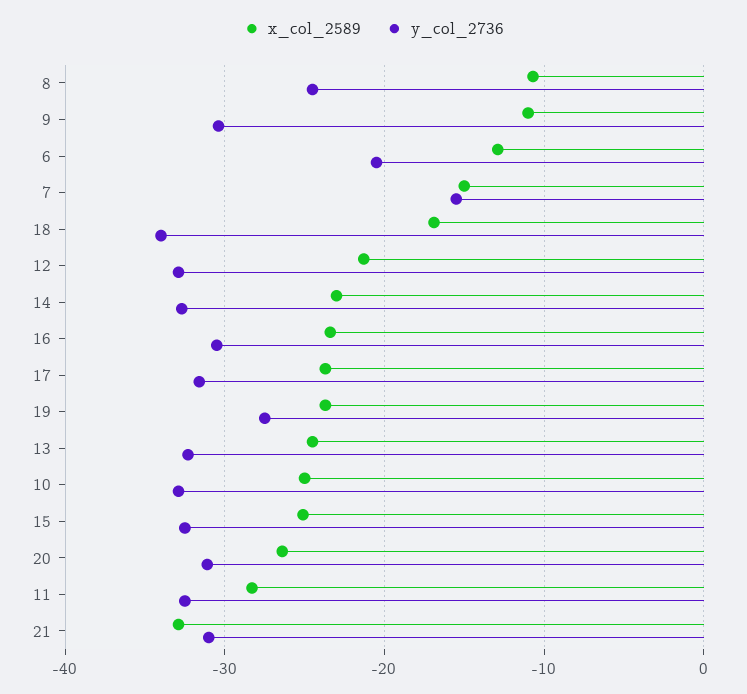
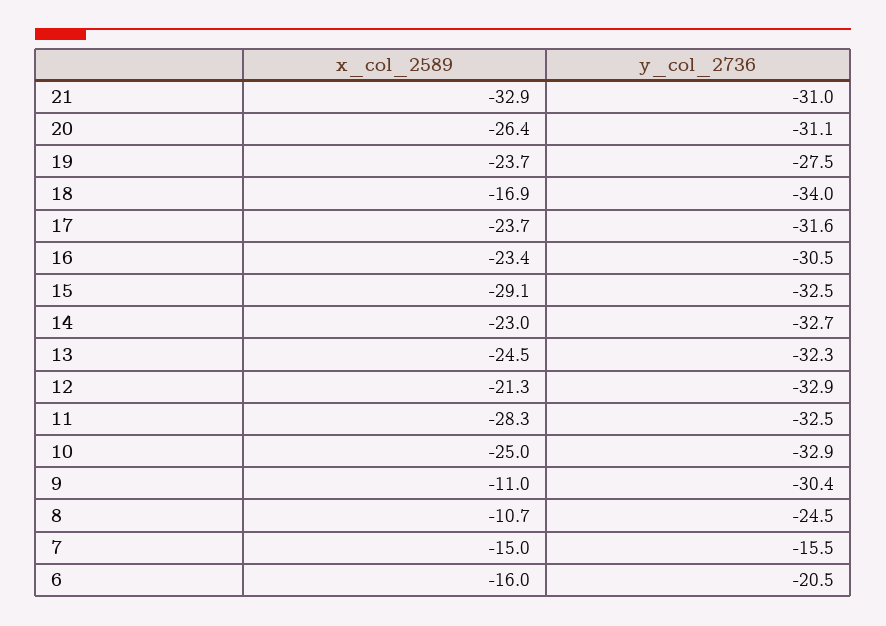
x_col_2589, 6: -13 -> -16
x_col_2589, 15: -25 -> -29.1

